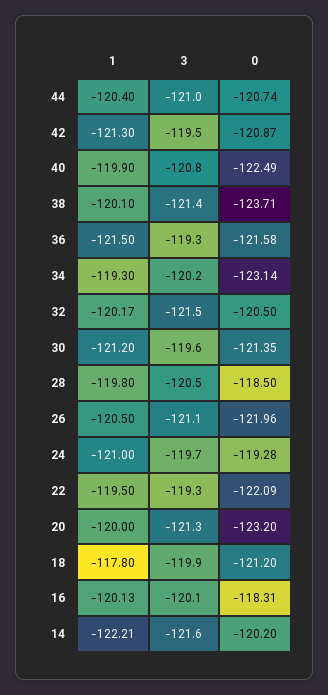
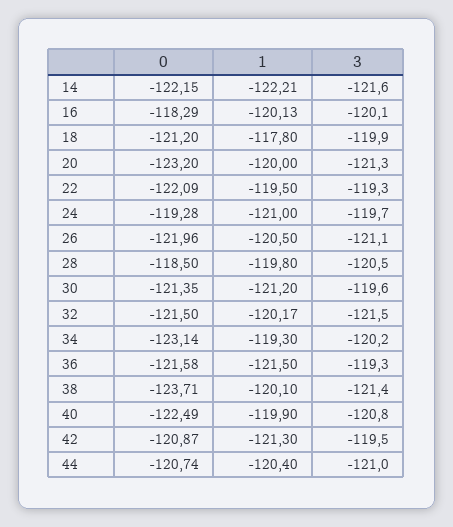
0, 32: -120.5 -> -121.5
0, 16: -118.31 -> -118.29
0, 14: -120.2 -> -122.15

